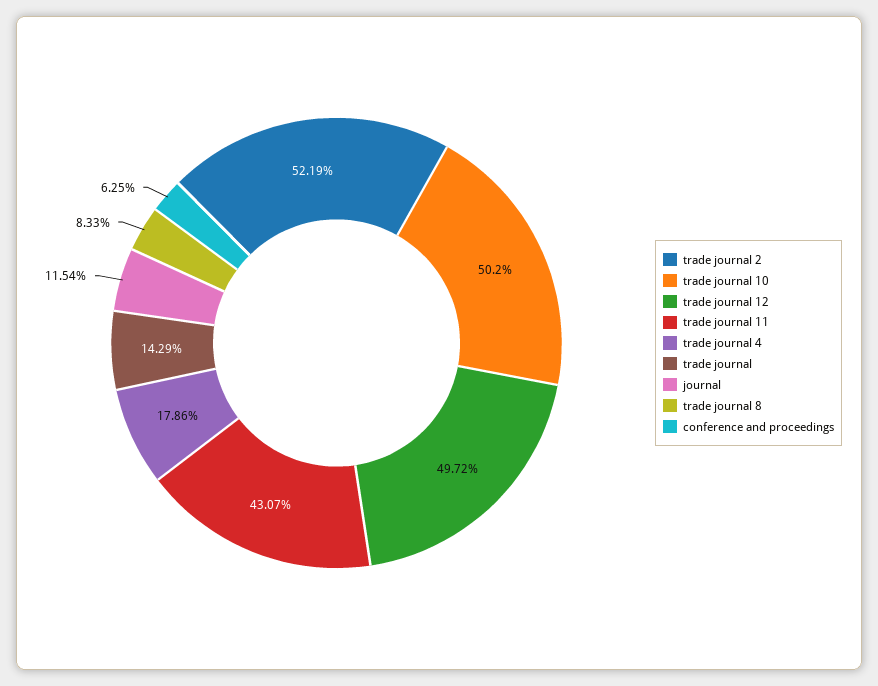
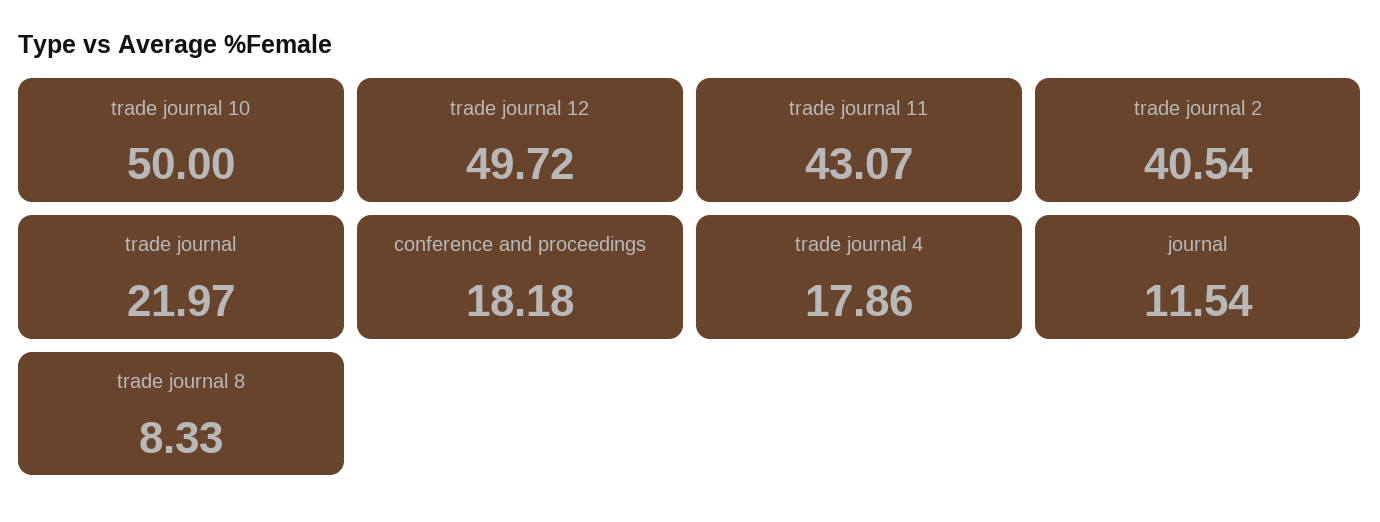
trade journal 2: 52.19 -> 40.54
trade journal 10: 50.2 -> 50
trade journal: 14.29 -> 21.97
conference and proceedings: 6.25 -> 18.18

